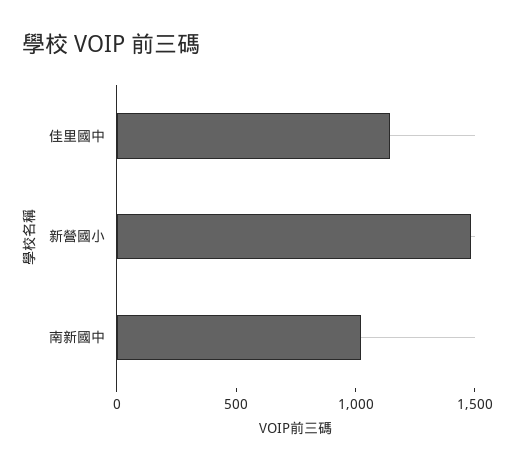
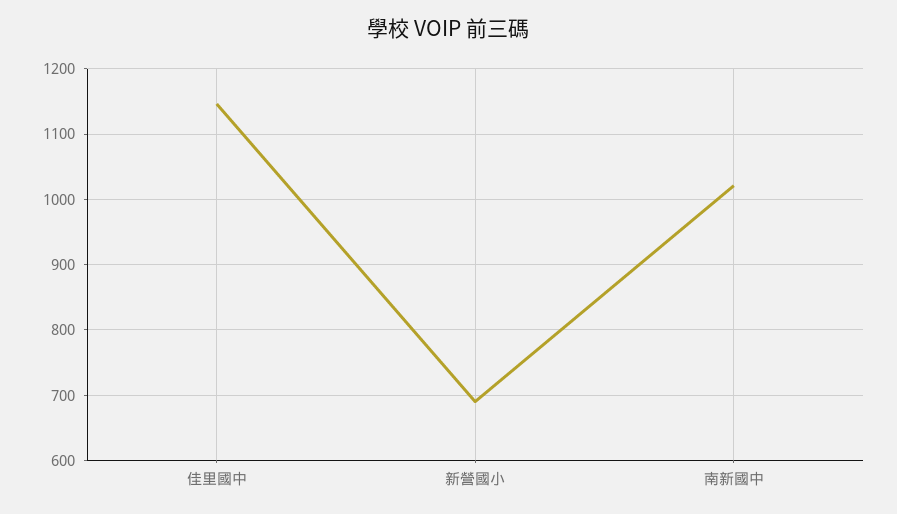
新營國小: 1500 -> 690

